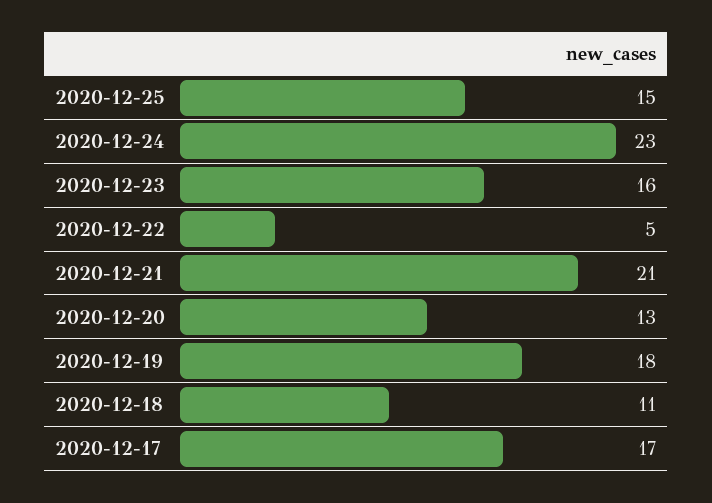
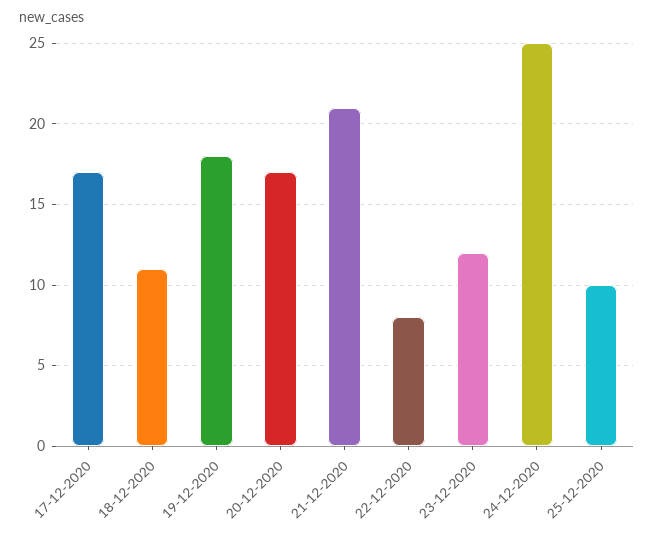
2020-12-25: 15 -> 10
2020-12-24: 23 -> 25
2020-12-23: 16 -> 12
2020-12-22: 5 -> 8
2020-12-20: 13 -> 17

